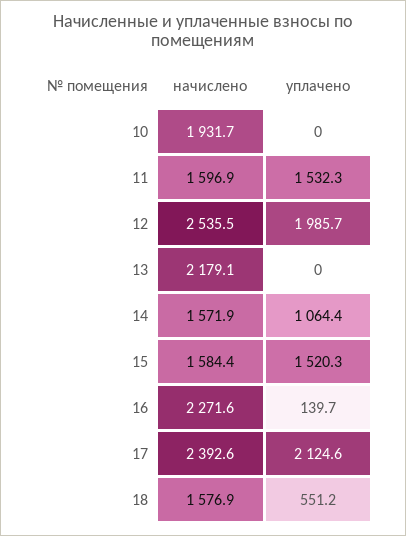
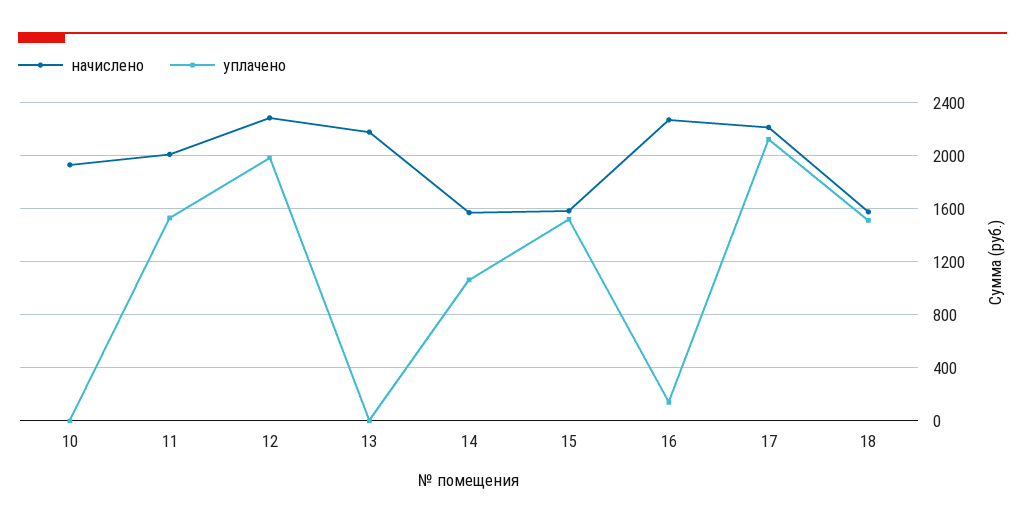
начислено, 11: 1596.9 -> 2000
начислено, 12: 2535.5 -> 2300
начислено, 17: 2392.6 -> 2200
уплачено, 18: 551.2 -> 1500

